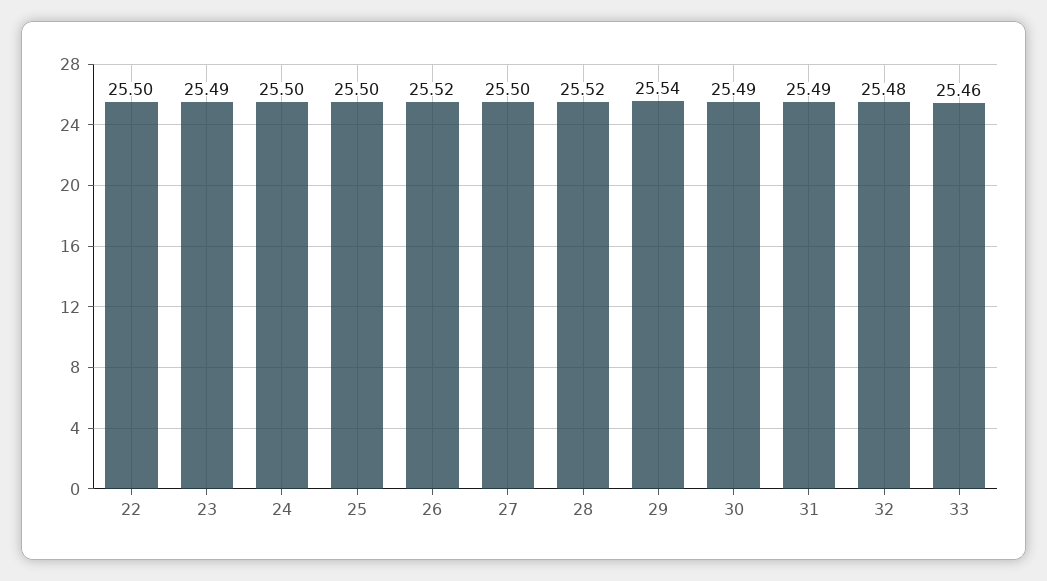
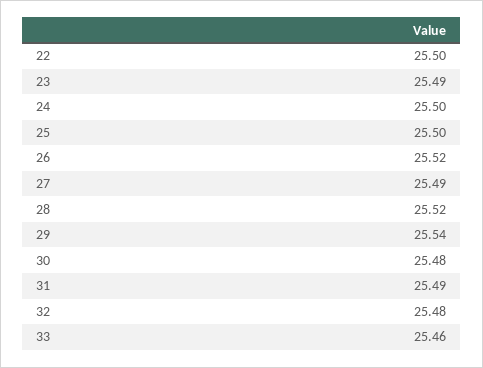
27: 25.5 -> 25.49
30: 25.49 -> 25.48

